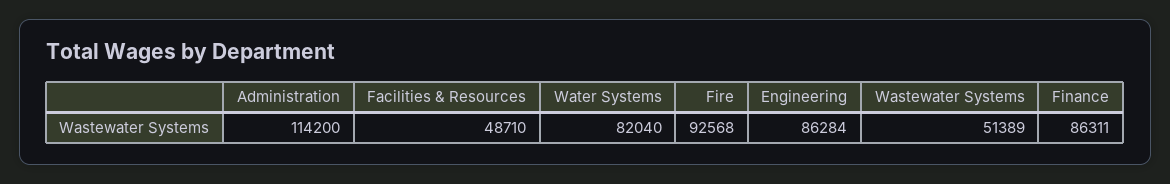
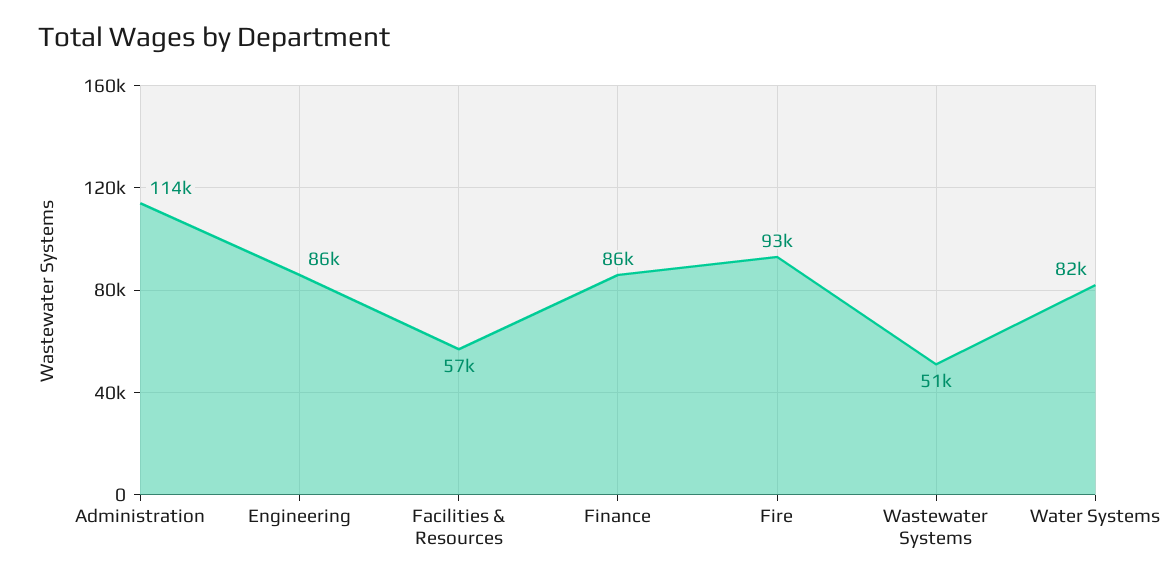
Facilities & Resources: 48710 -> 57000

